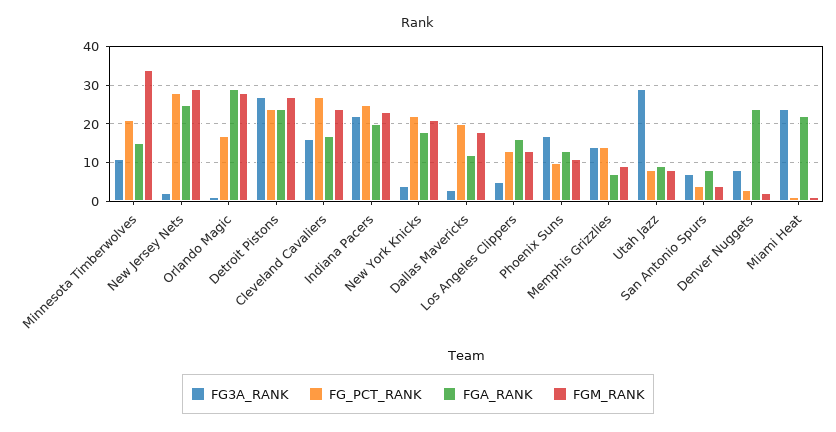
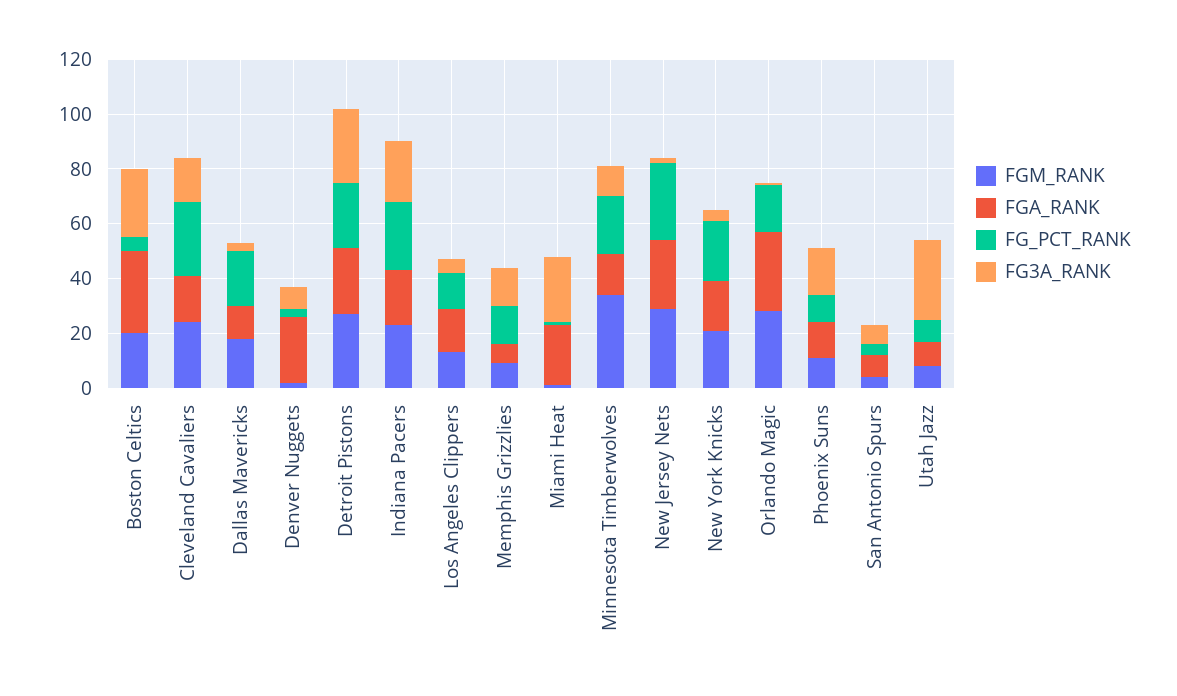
FGM_RANK, Boston Celtics: none -> 20
FGA_RANK, Boston Celtics: none -> 30
FG_PCT_RANK, Boston Celtics: none -> 5
FG3A_RANK, Boston Celtics: none -> 25

